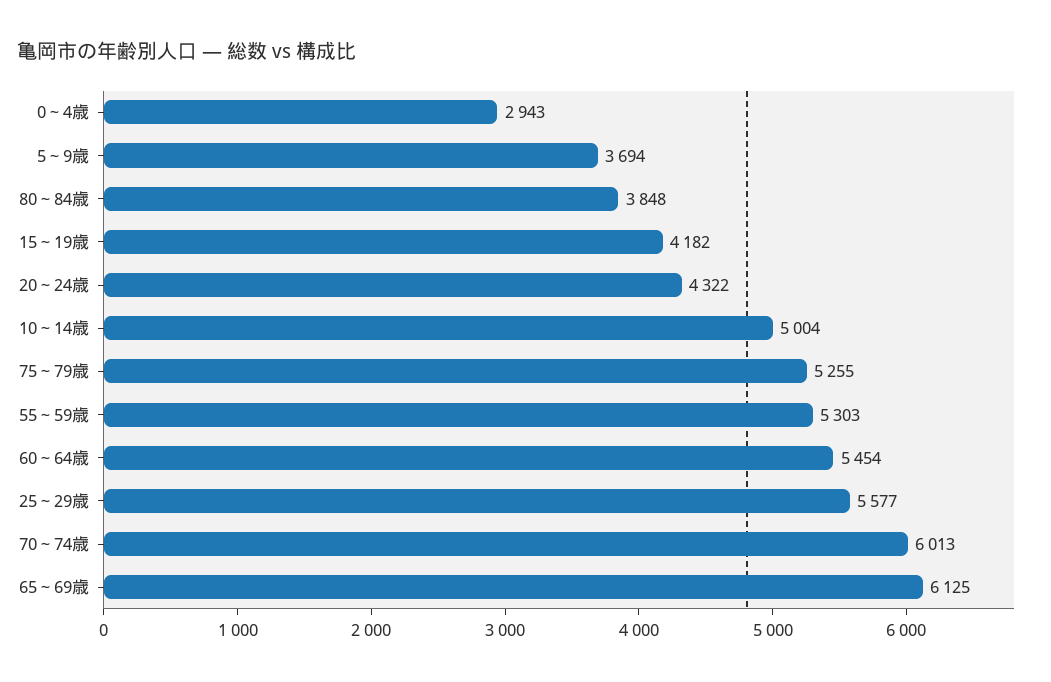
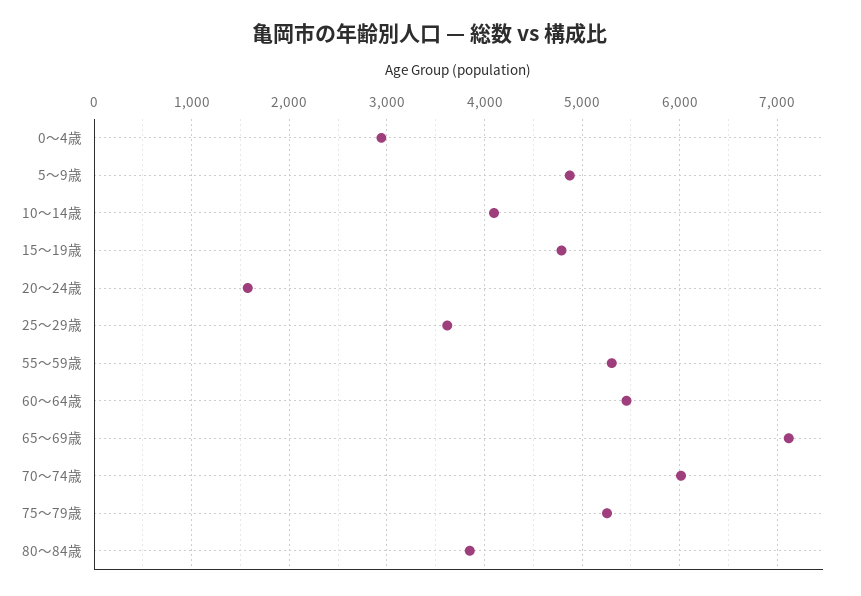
5～9歳: 3694 -> 4900
15～19歳: 4182 -> 4800
20～24歳: 4322 -> 1600
10～14歳: 5004 -> 4100
25～29歳: 5577 -> 3600
65～69歳: 6125 -> 7100

